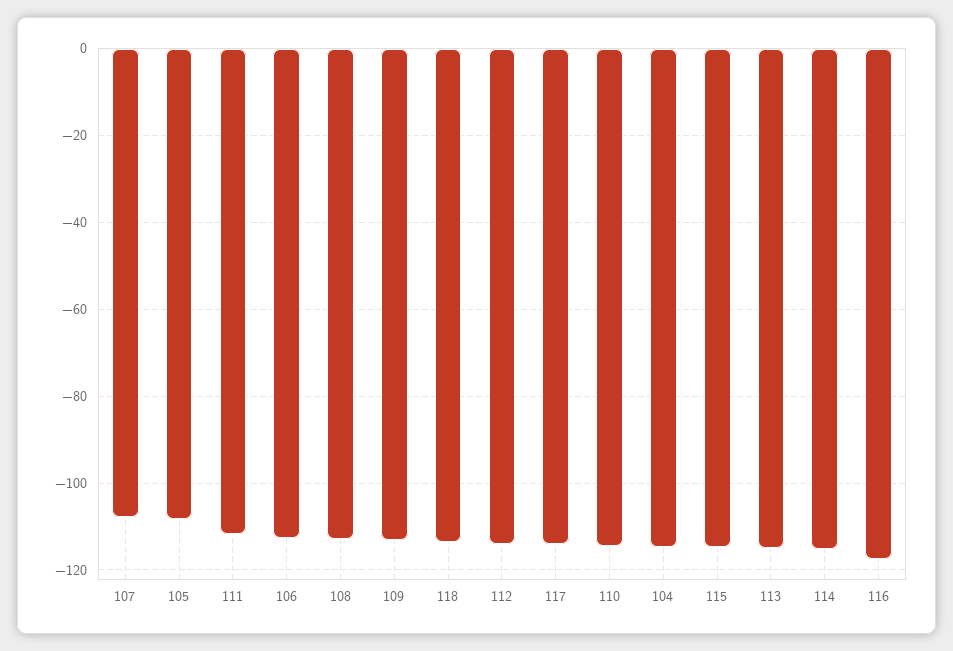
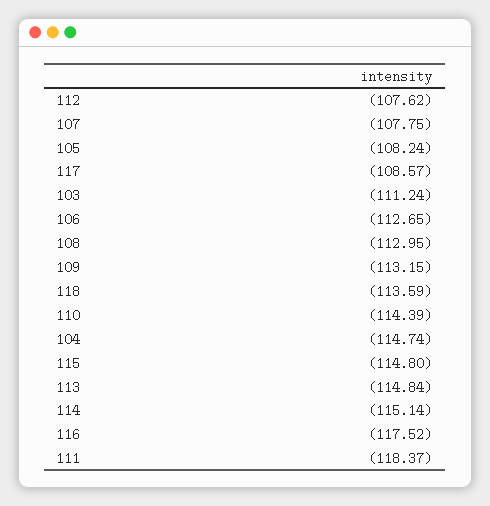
111: -112 -> -118.37
112: -114 -> -107.62
117: -114 -> -108.57
103: none -> -111.24

